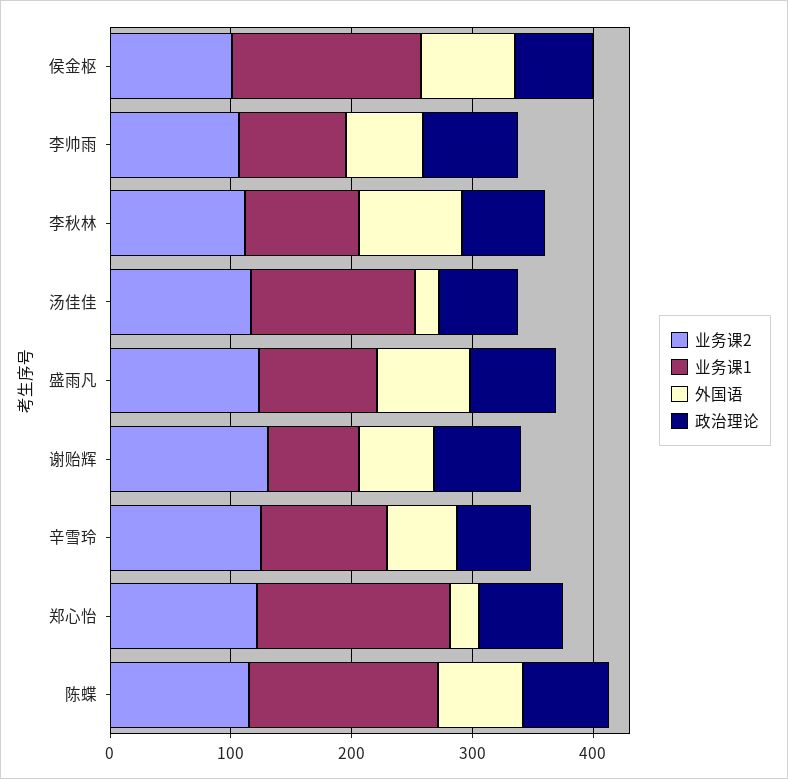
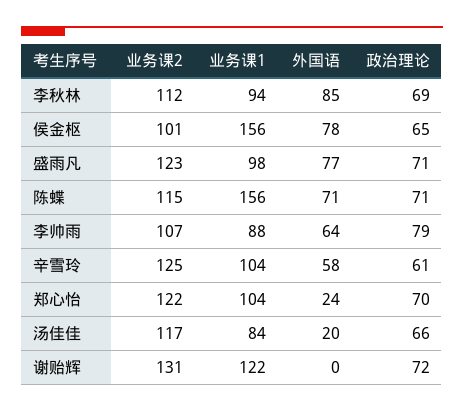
业务课1, 汤佳佳: 140 -> 84
业务课1, 谢贻辉: 80 -> 122
外国语, 谢贻辉: 60 -> 0
业务课1, 郑心怡: 160 -> 104

